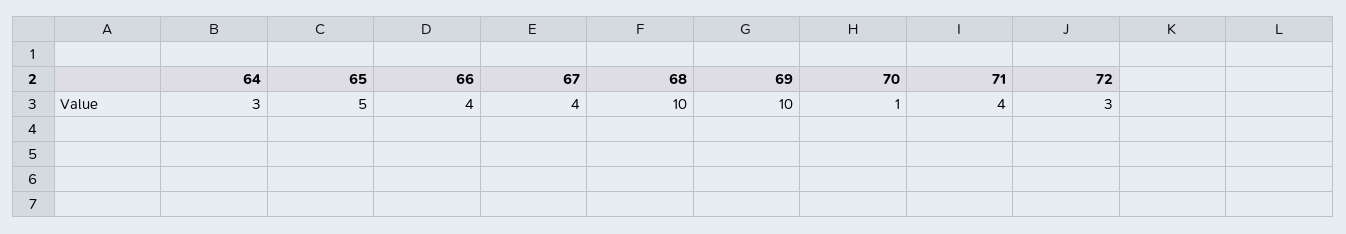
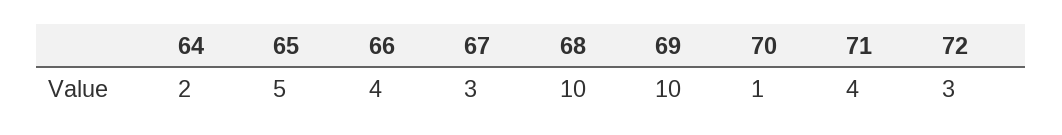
64: 3 -> 2
67: 4 -> 3

